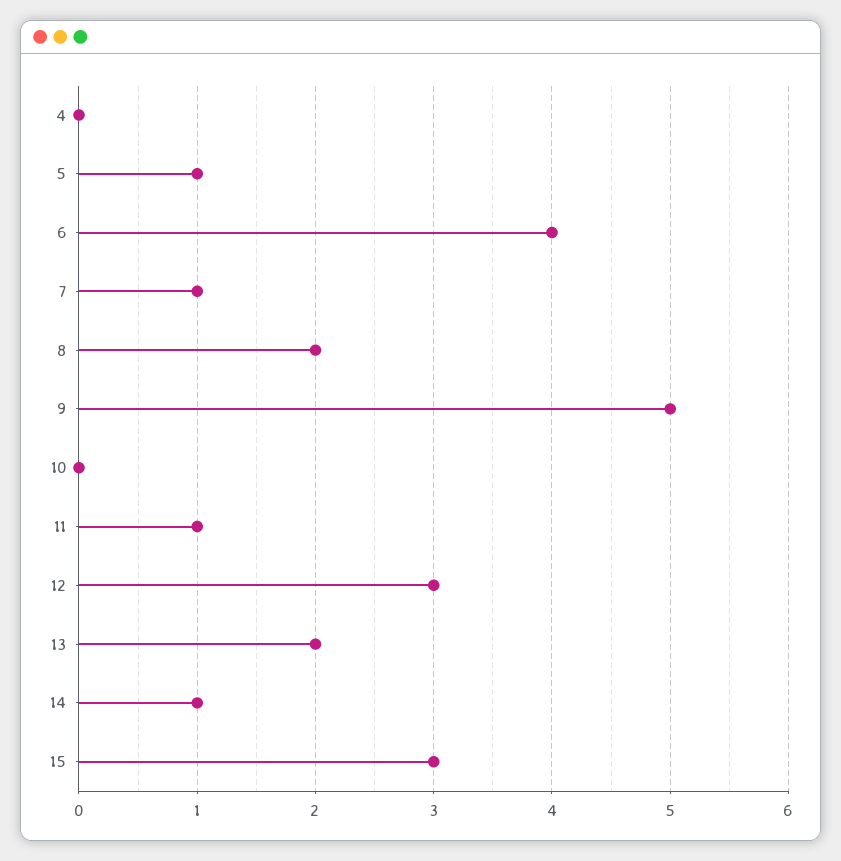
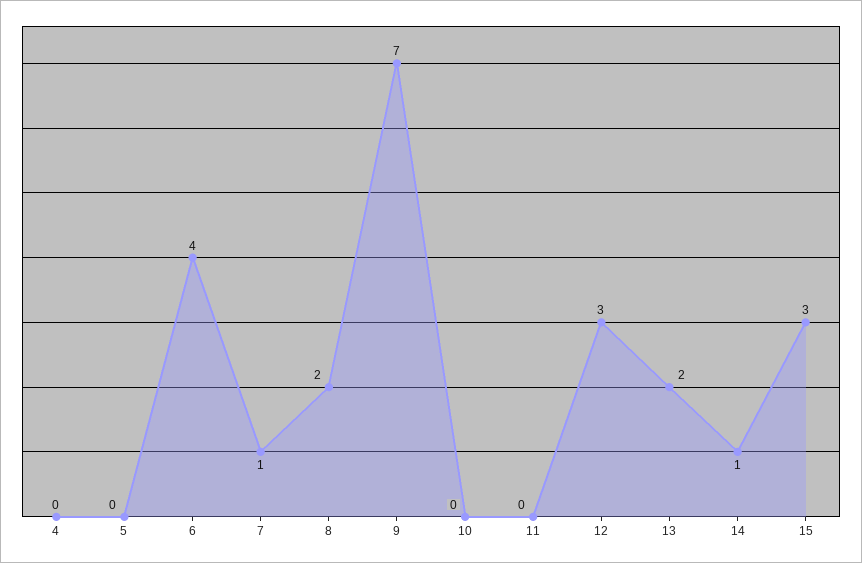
5: 1 -> 0
9: 5 -> 7
11: 1 -> 0

